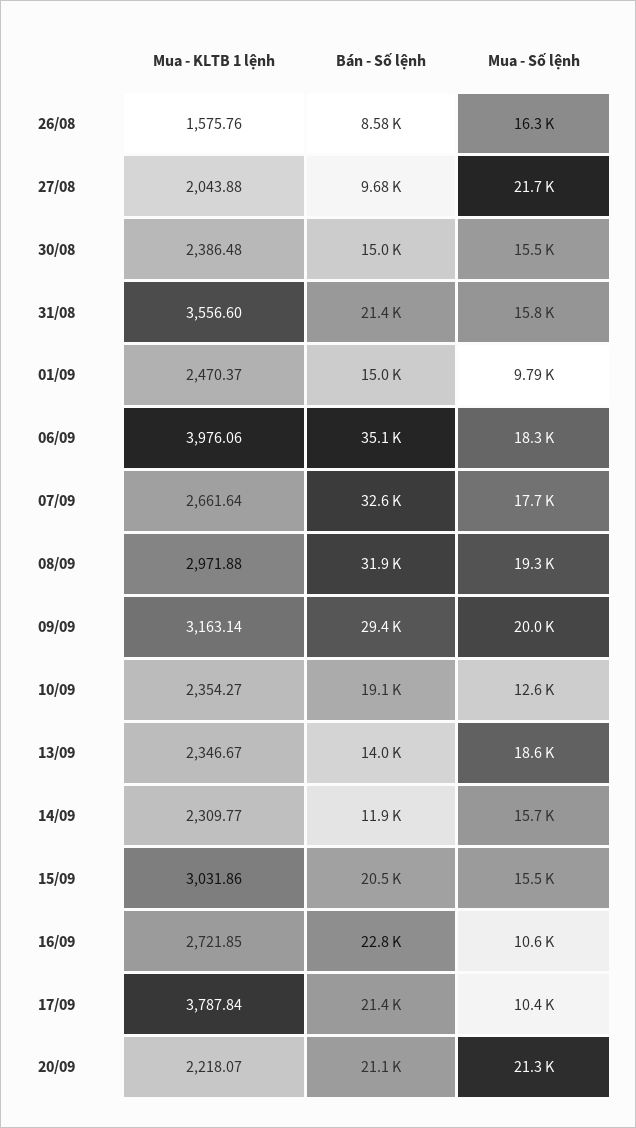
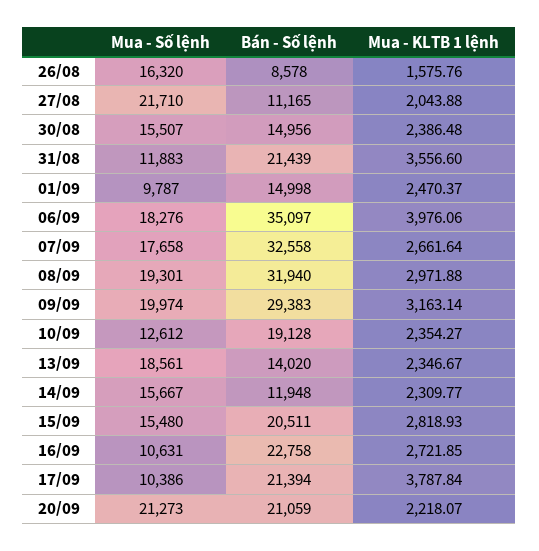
Bán - Số lệnh, 27/08: 9680 -> 11165
Mua - Số lệnh, 31/08: 15800 -> 11883
Mua - KLTB 1 lệnh, 15/09: 3031.86 -> 2818.93

